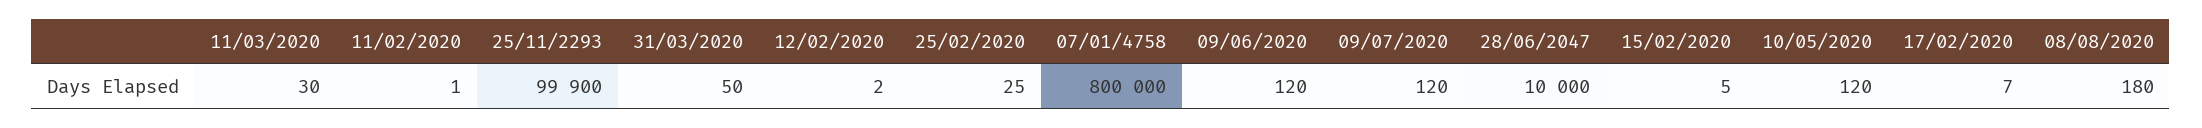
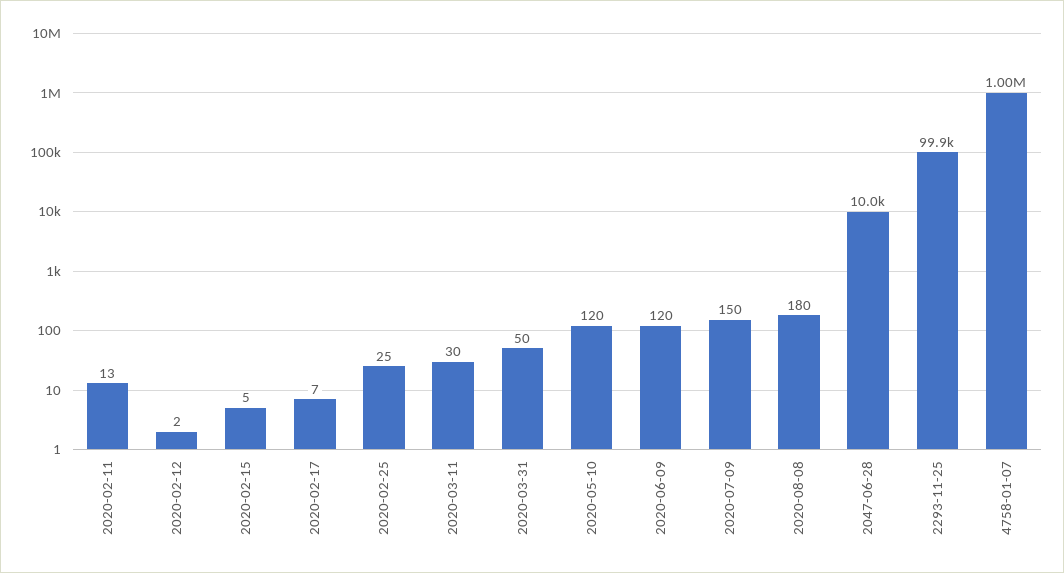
11/02/2020: 1 -> 13
07/01/4758: 800000 -> 1000000
09/07/2020: 120 -> 150

